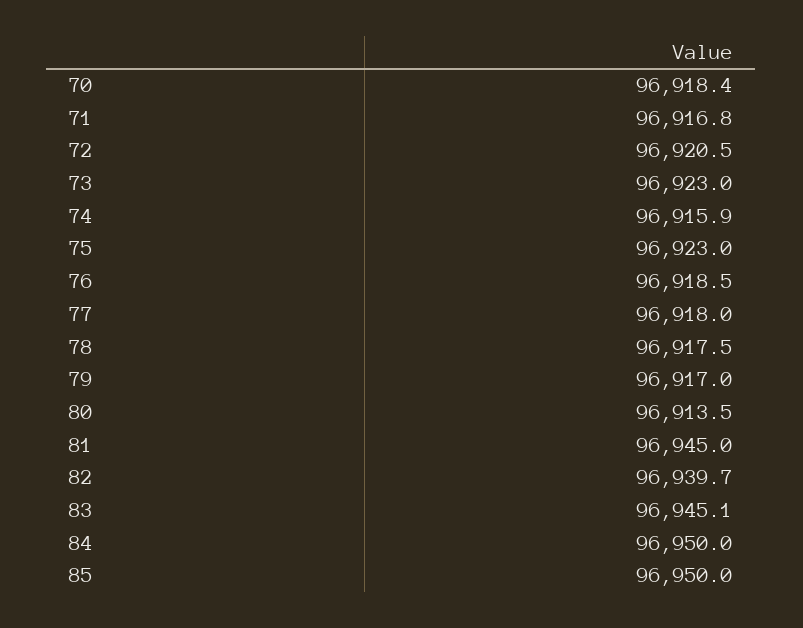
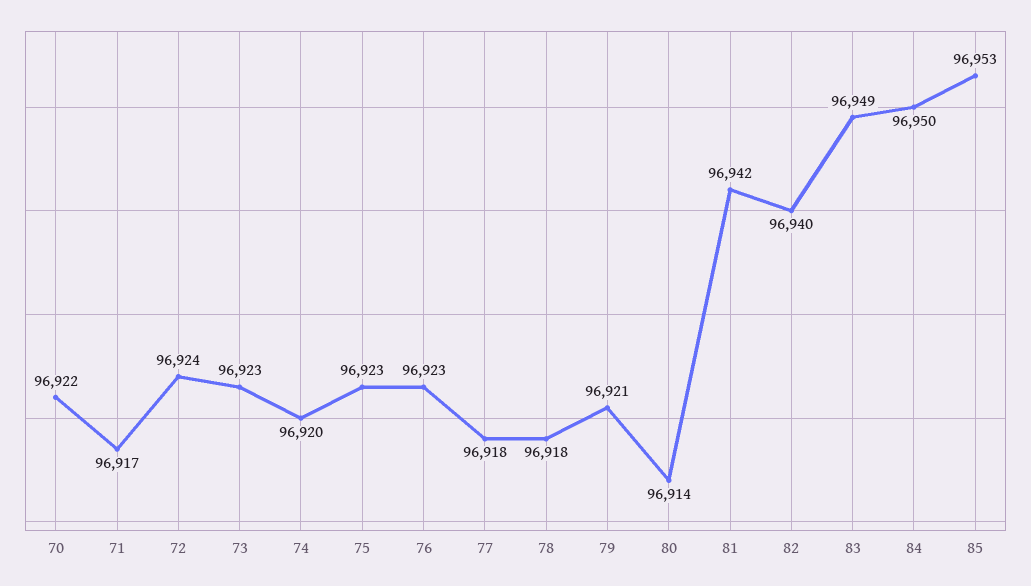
70: 96918.4 -> 96922
72: 96920.5 -> 96924
74: 96915.9 -> 96920
76: 96918.5 -> 96923
79: 96917 -> 96921
81: 96945 -> 96942
83: 96945.1 -> 96949
85: 96950 -> 96953

